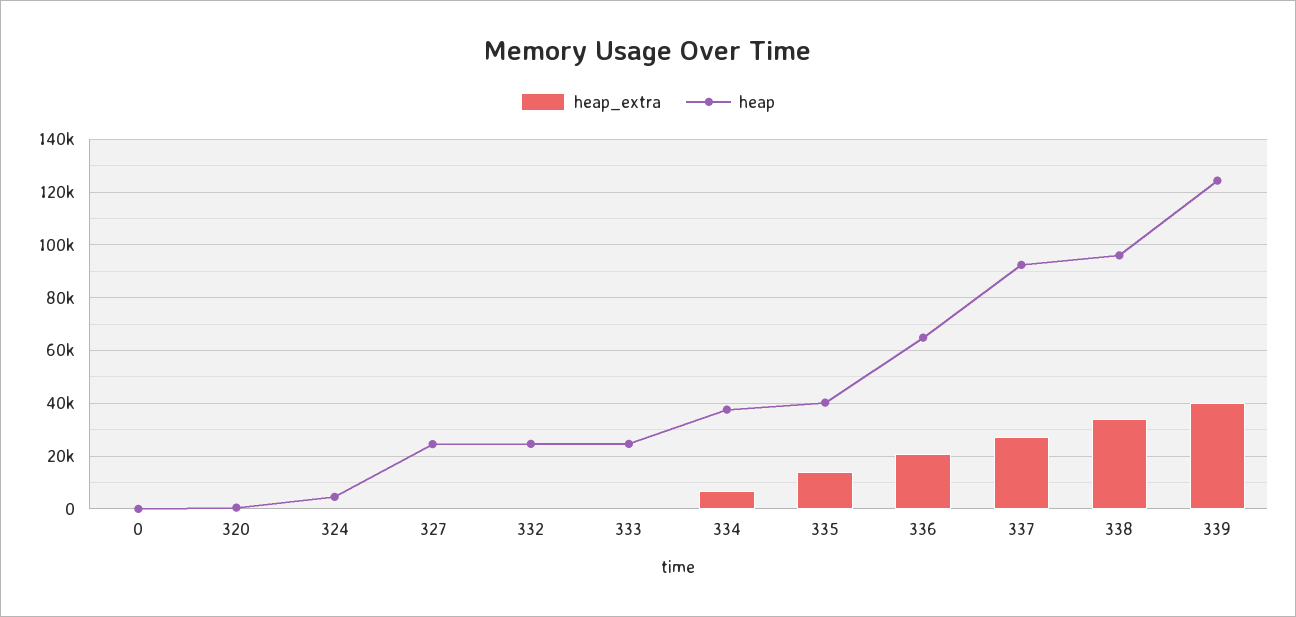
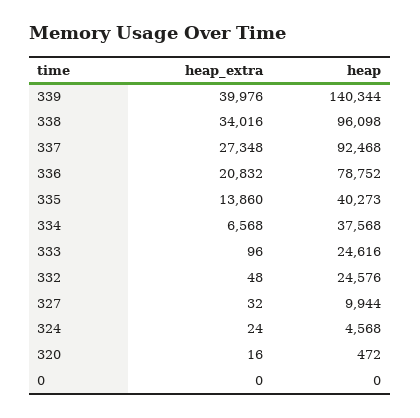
heap, 327: 25000 -> 9944
heap, 336: 65000 -> 78752
heap, 339: 125000 -> 140344

